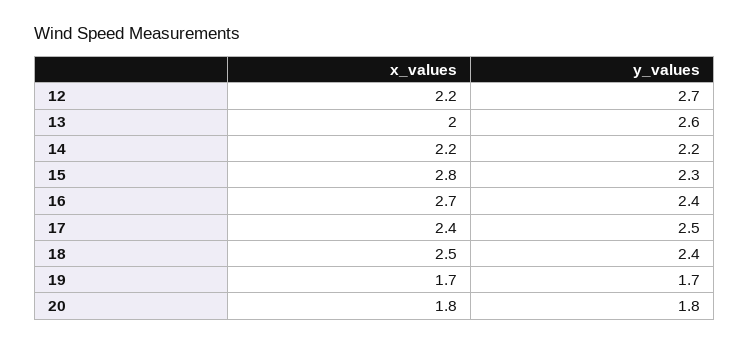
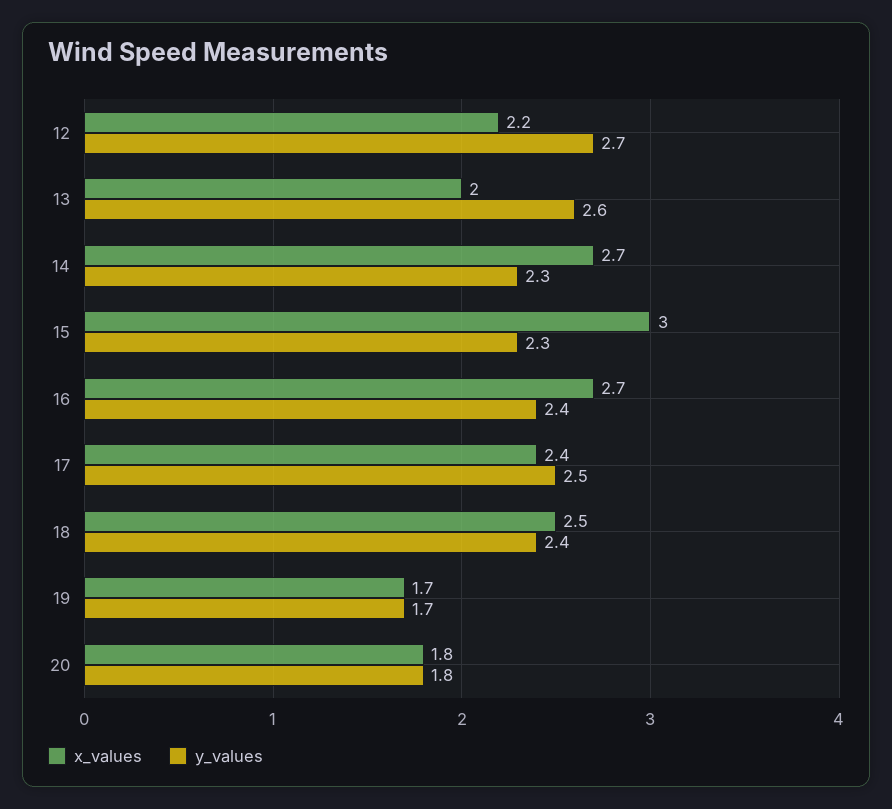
x_values, 14: 2.2 -> 2.7
y_values, 14: 2.2 -> 2.3
x_values, 15: 2.8 -> 3

